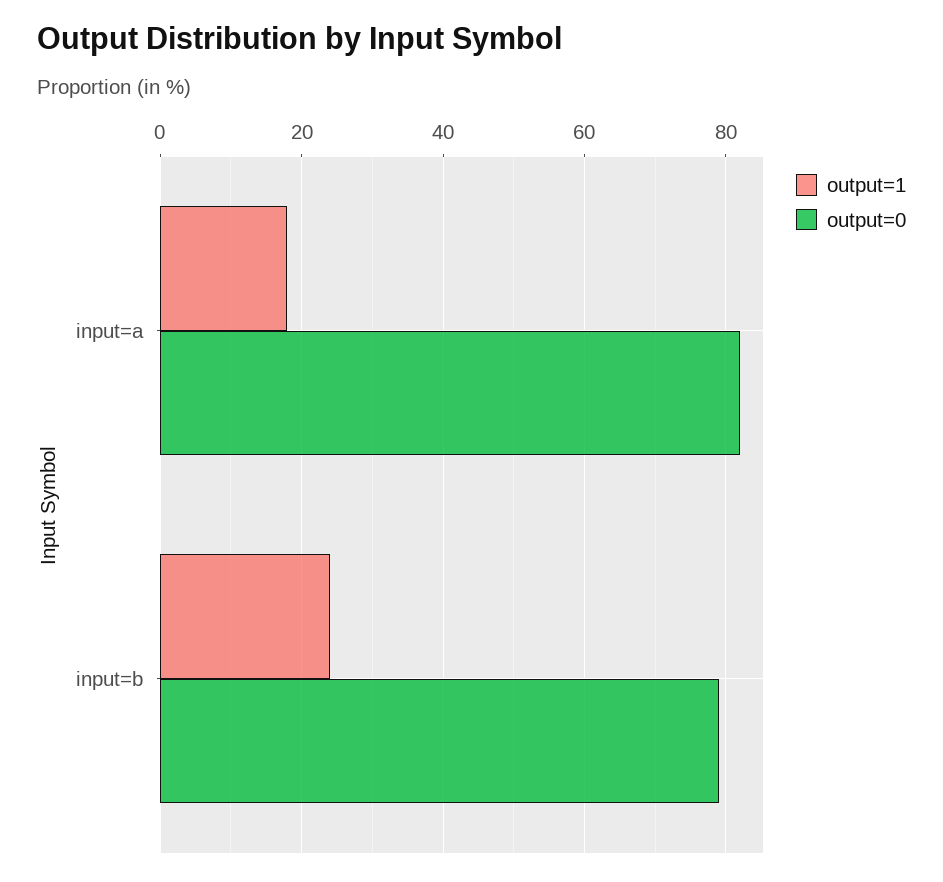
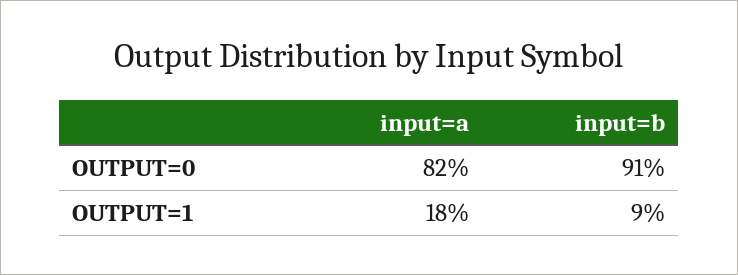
output=1, input=b: 25 -> 9
output=0, input=b: 80 -> 91

